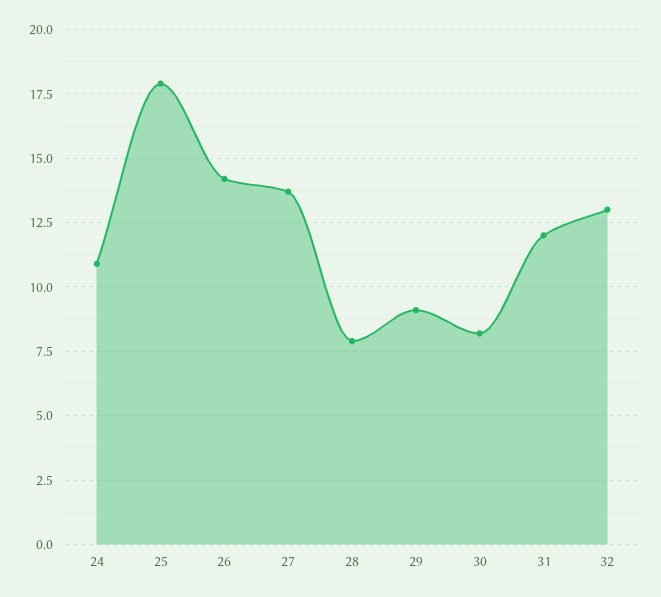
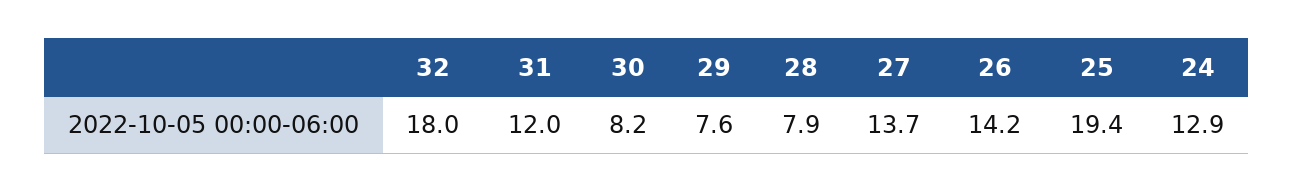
24: 11 -> 12.9
25: 18 -> 19.4
29: 9 -> 7.6
32: 13 -> 18

